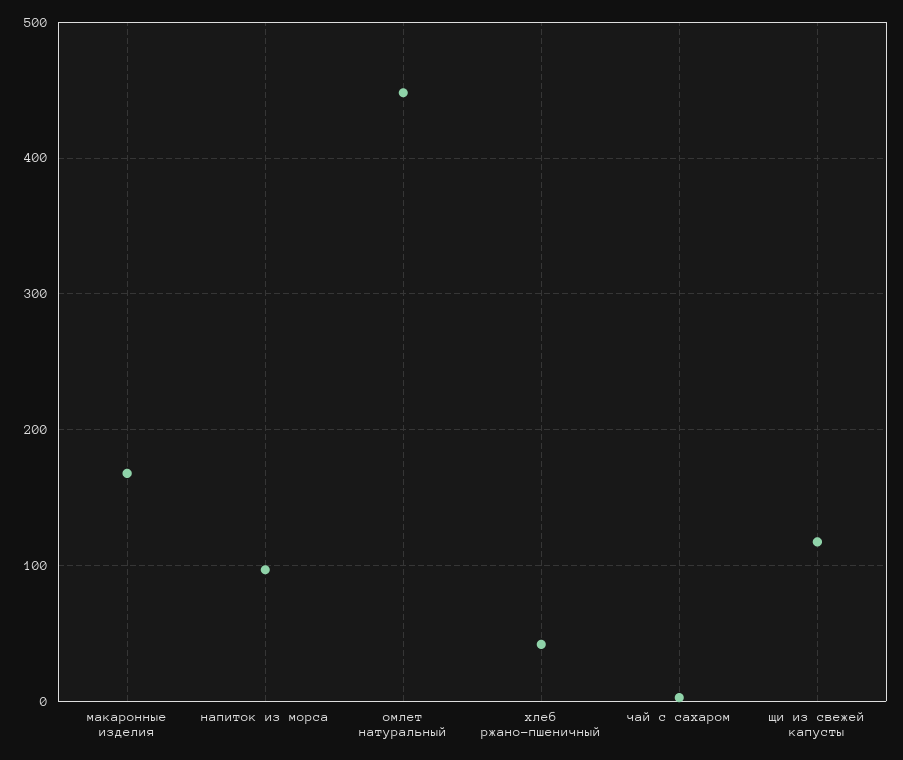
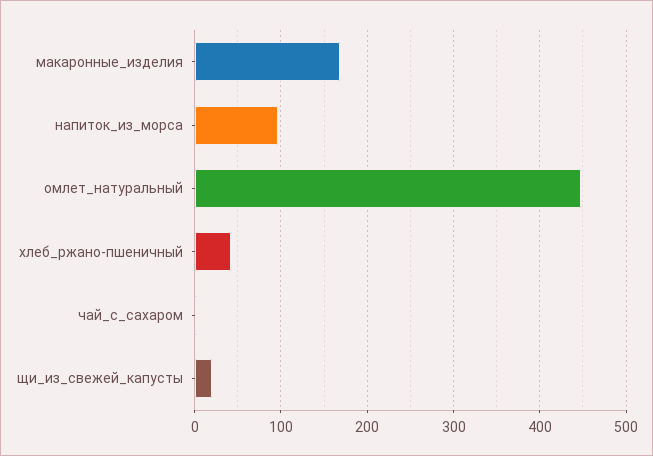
щи из свежей капусты: 120 -> 20

